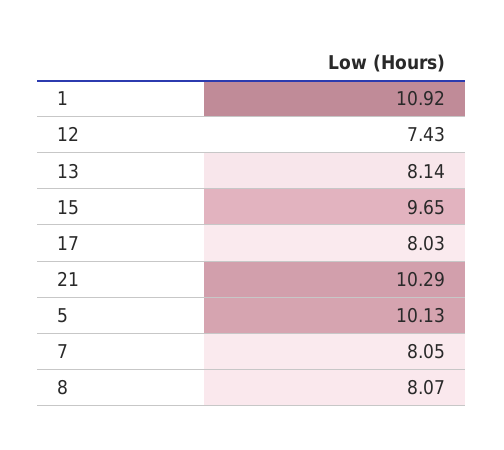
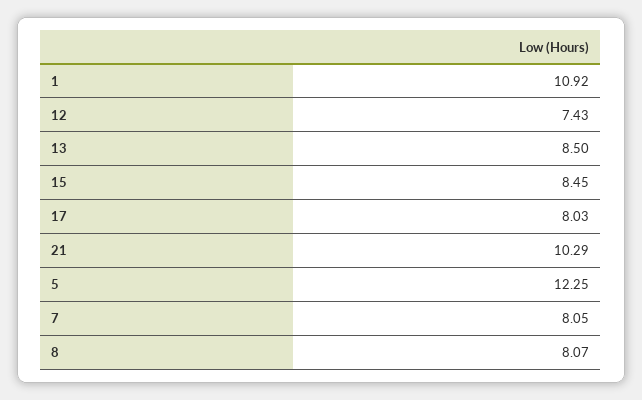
13: 8.14 -> 8.5
15: 9.65 -> 8.45
5: 10.13 -> 12.25

